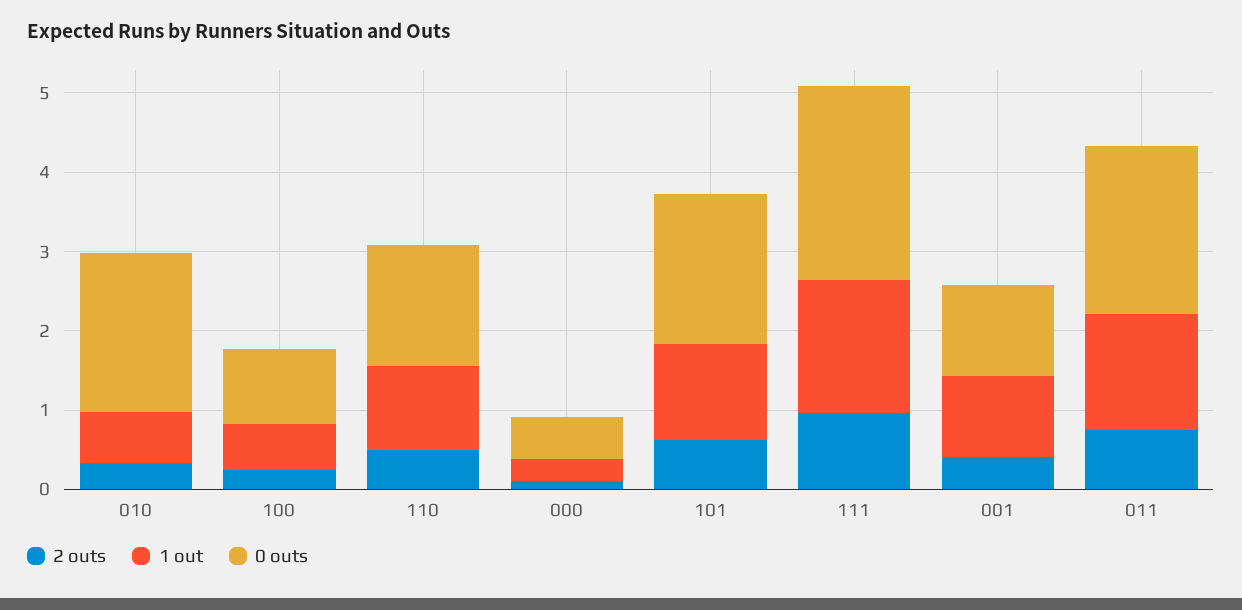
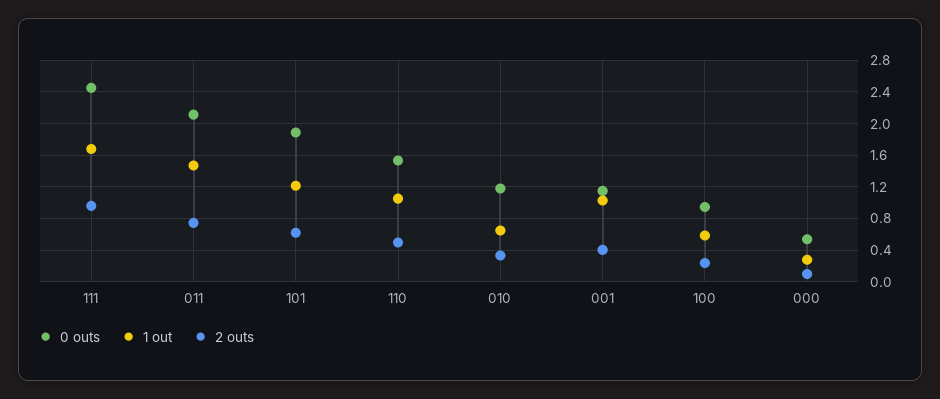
0 outs, 010: 2 -> 1.2

